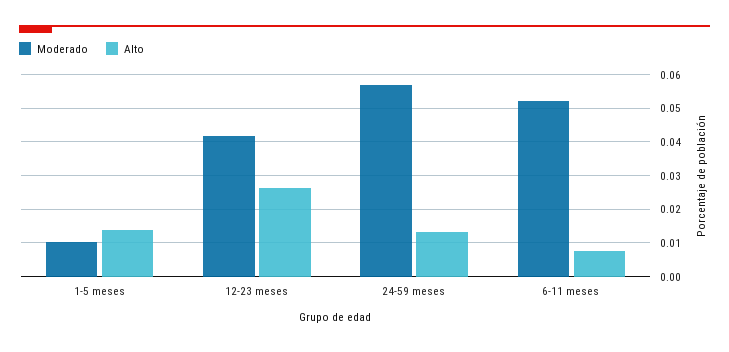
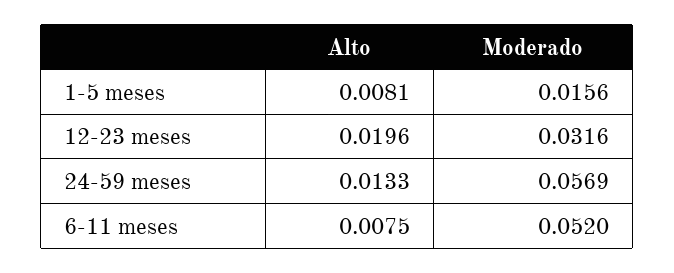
Moderado, 1-5 meses: 0.01 -> 0.0156
Alto, 1-5 meses: 0.014 -> 0.0081
Moderado, 12-23 meses: 0.042 -> 0.0316
Alto, 12-23 meses: 0.026 -> 0.0196

